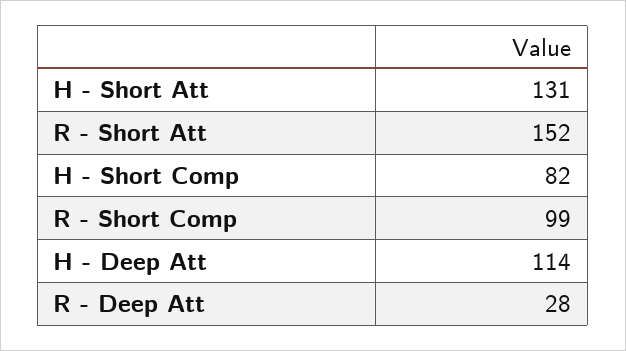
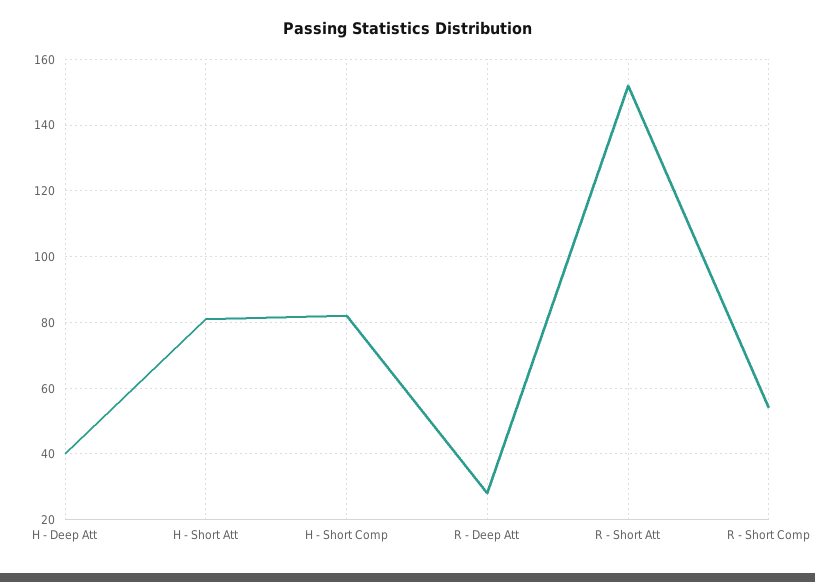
H - Short Att: 131 -> 80
R - Short Comp: 99 -> 55
H - Deep Att: 114 -> 40

